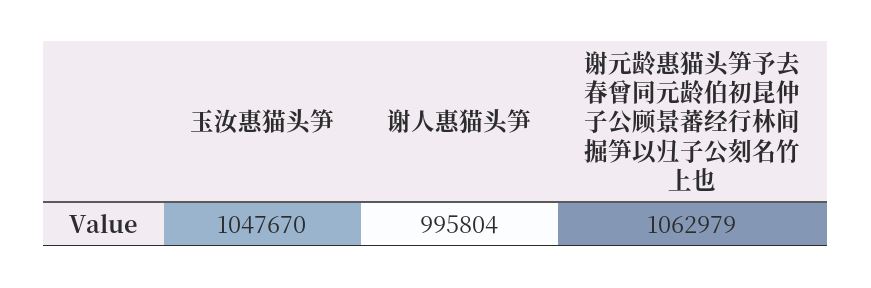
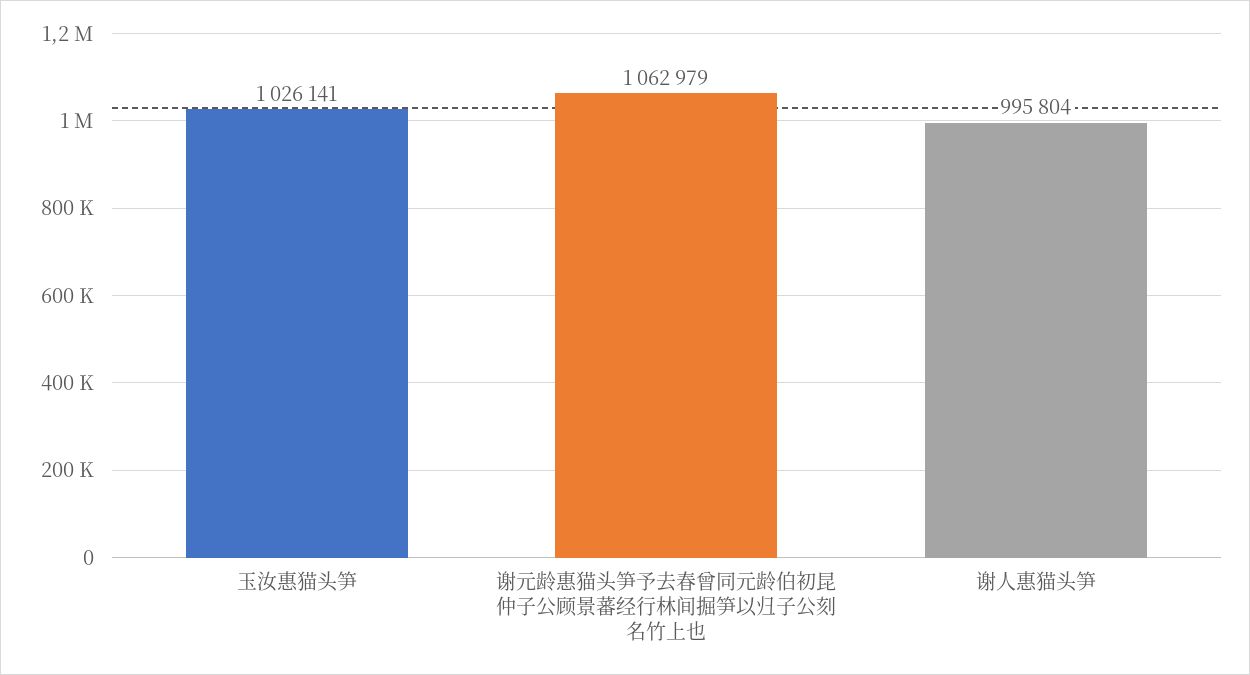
玉汝惠猫头笋: 1047670 -> 1026141

